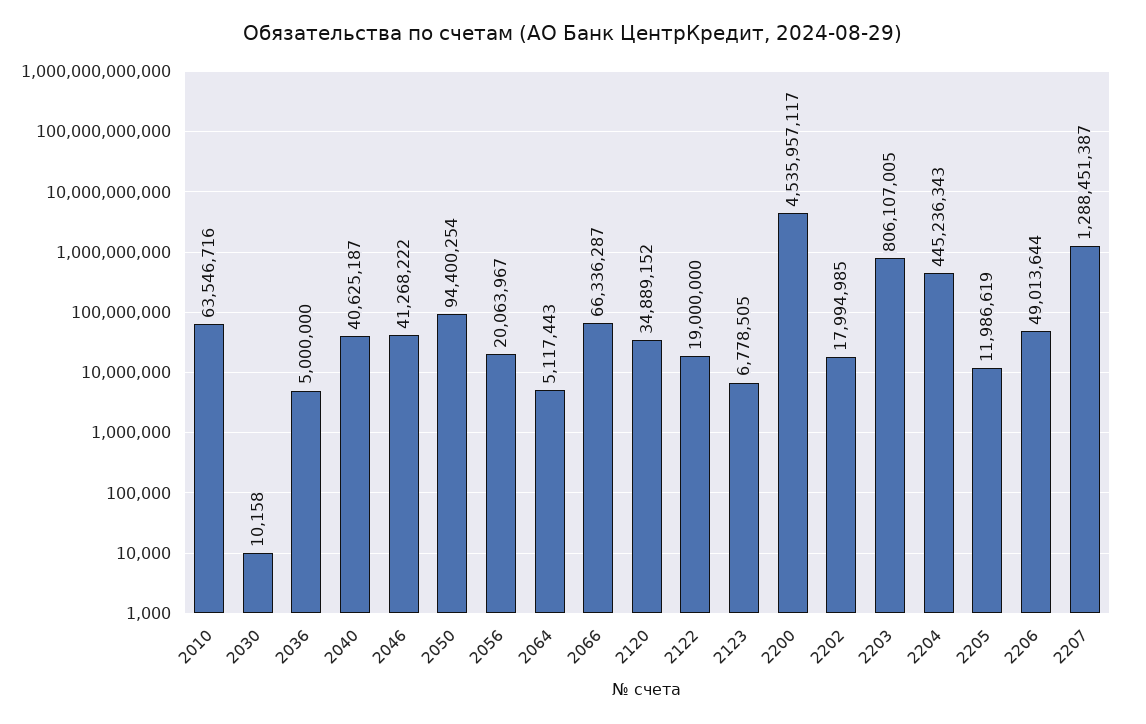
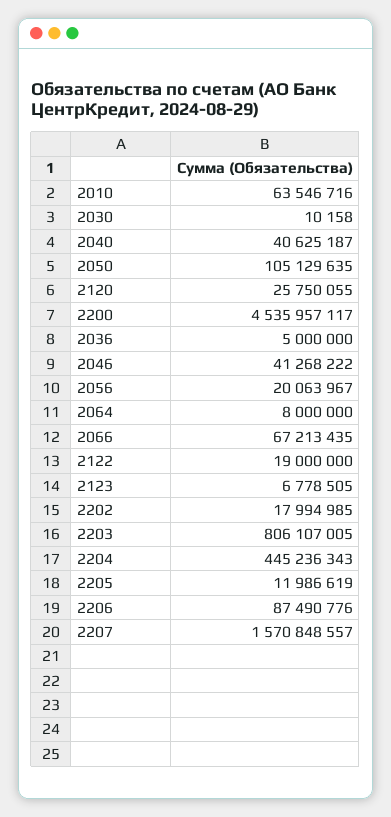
2050: 94400254 -> 105129635
2064: 5117443 -> 8000000
2066: 66336287 -> 67213435
2120: 34889152 -> 25750055
2206: 49013644 -> 87490776
2207: 1288451387 -> 1570848557

